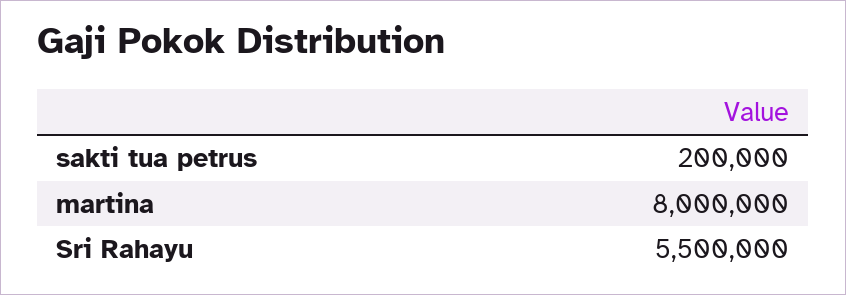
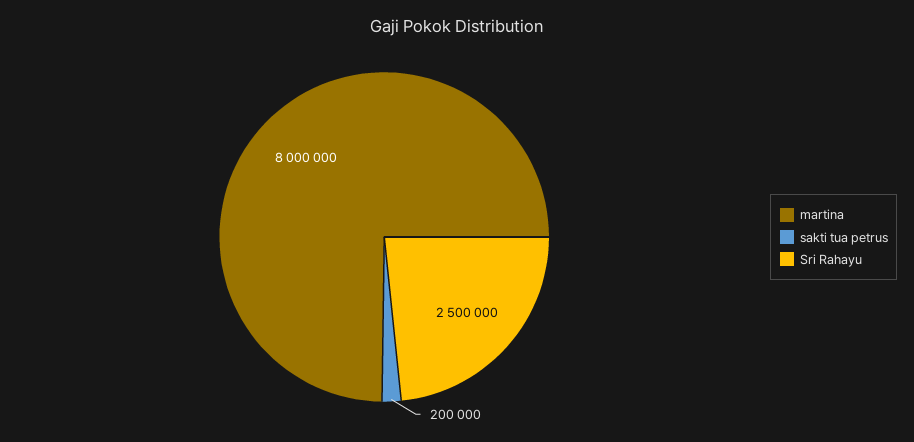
Sri Rahayu: 5500000 -> 2500000

